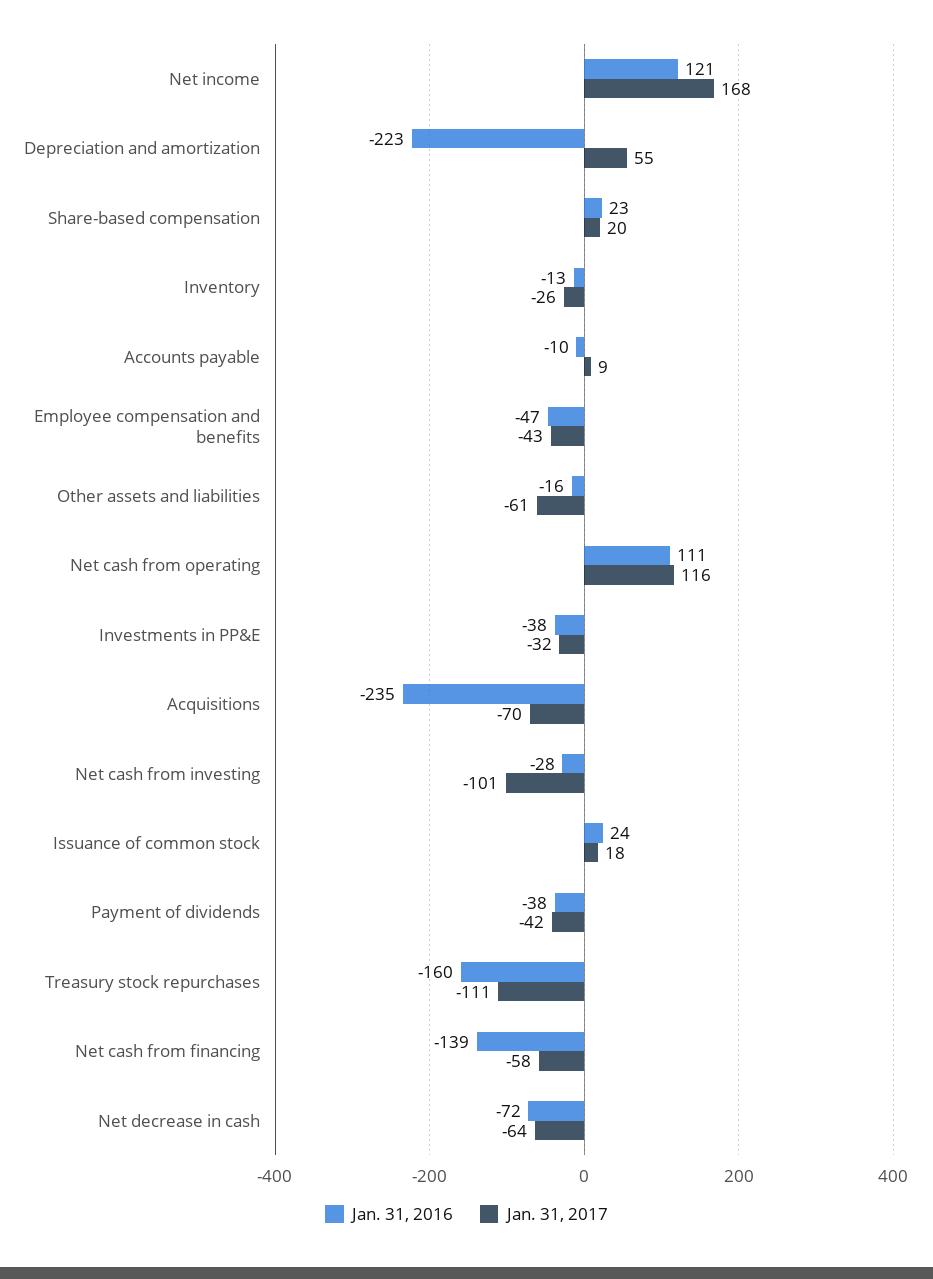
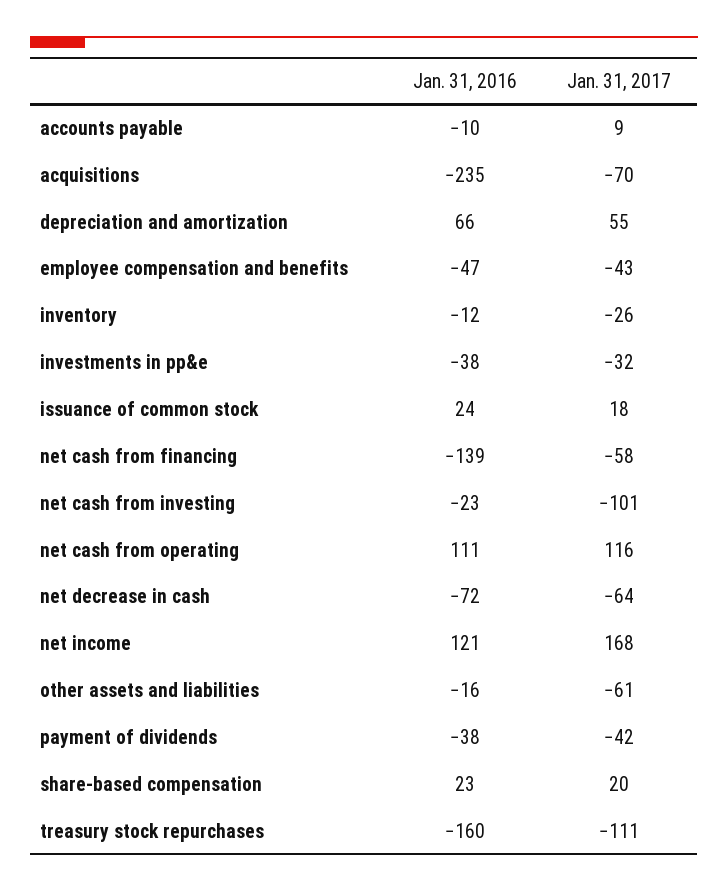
Jan. 31, 2016, Depreciation and amortization: -223 -> 66
Jan. 31, 2016, Inventory: -13 -> -12
Jan. 31, 2016, Net cash from investing: -28 -> -23

